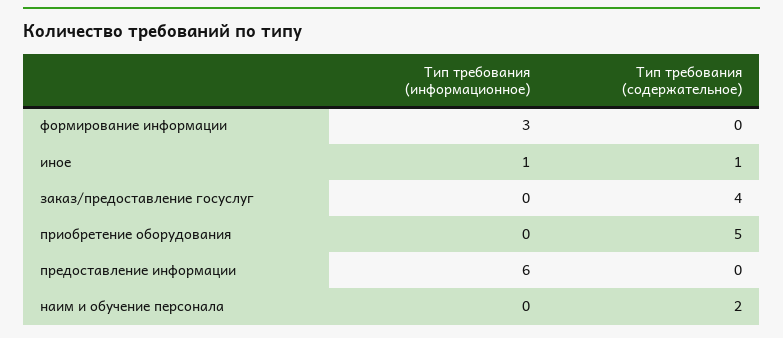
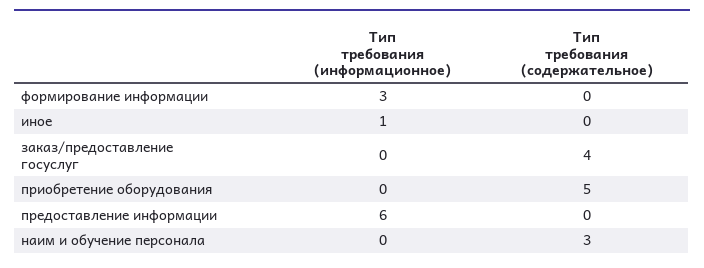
Тип требования (содержательное), иное: 1 -> 0
Тип требования (содержательное), наим и обучение персонала: 2 -> 3

